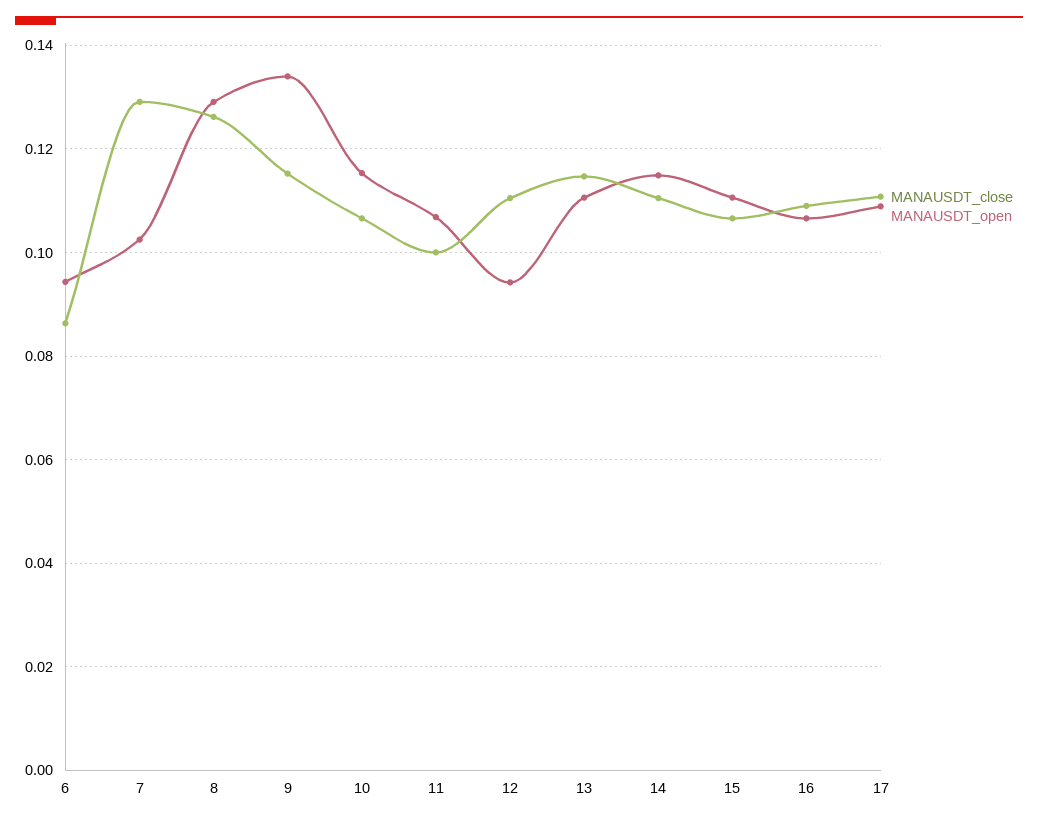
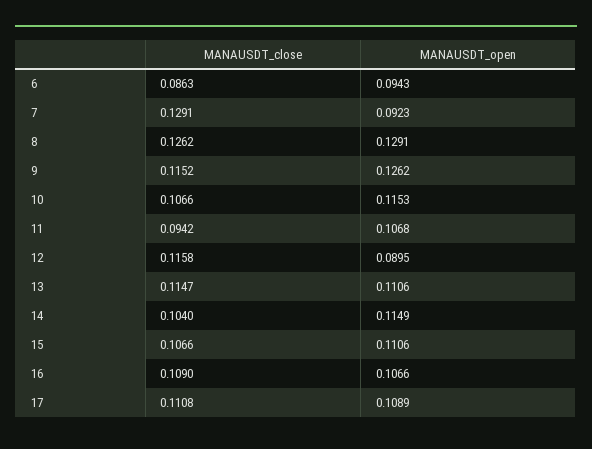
MANAUSDT_open, 7: 0.102 -> 0.0923
MANAUSDT_open, 9: 0.134 -> 0.1262
MANAUSDT_close, 11: 0.1 -> 0.0942
MANAUSDT_close, 12: 0.11 -> 0.1158
MANAUSDT_open, 12: 0.094 -> 0.0895
MANAUSDT_close, 14: 0.11 -> 0.104

